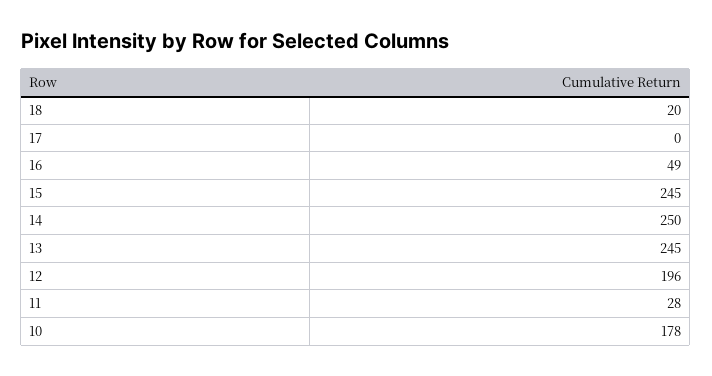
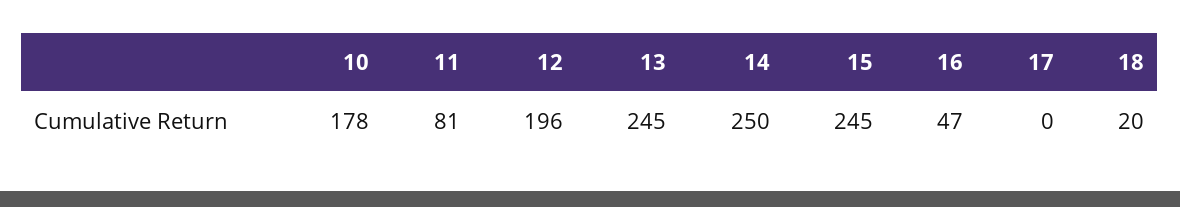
16: 49 -> 47
11: 28 -> 81

